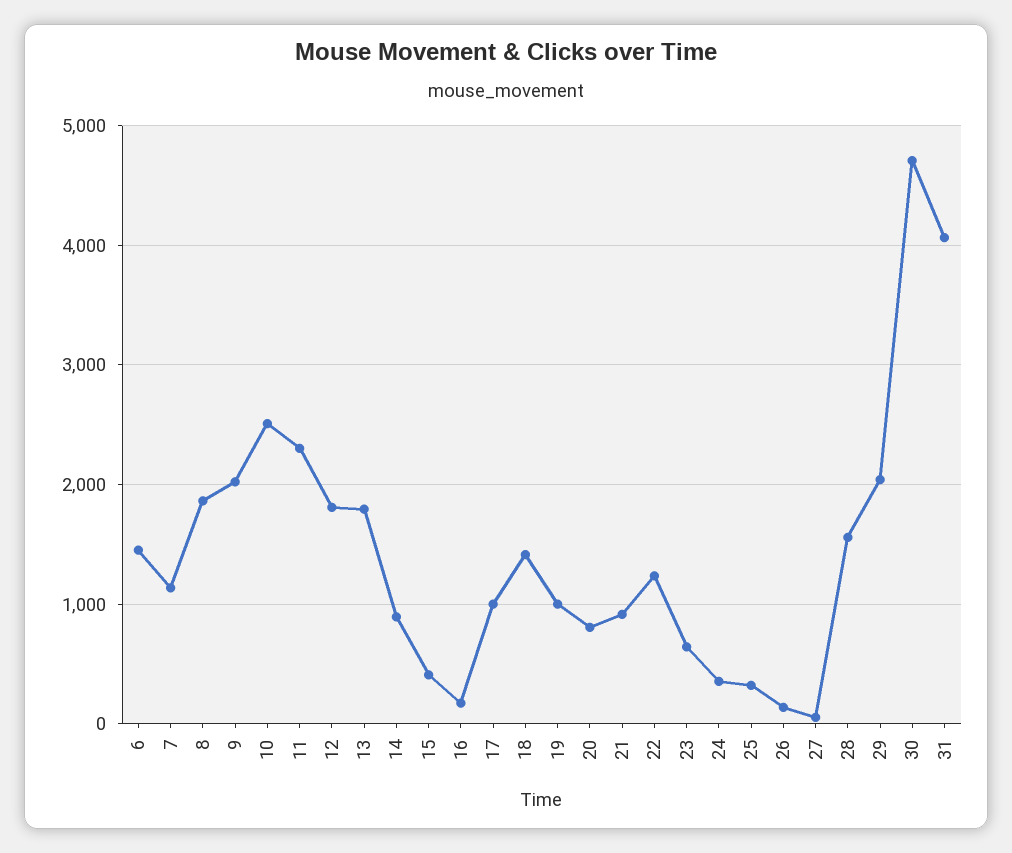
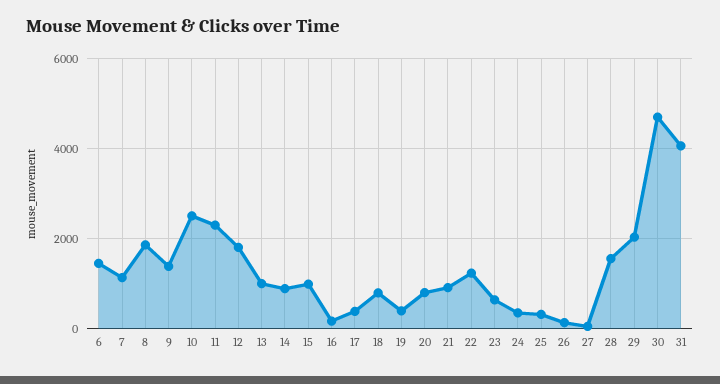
9: 2000 -> 1400
13: 1800 -> 1000
15: 400 -> 1000
17: 1000 -> 400
18: 1400 -> 800
19: 1000 -> 400

